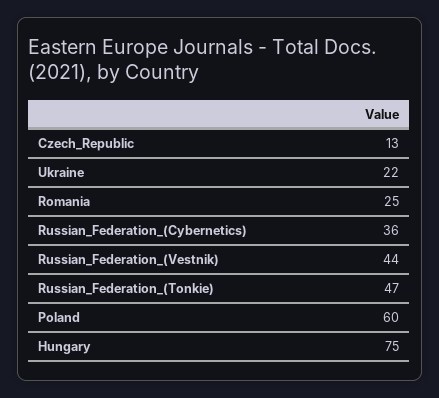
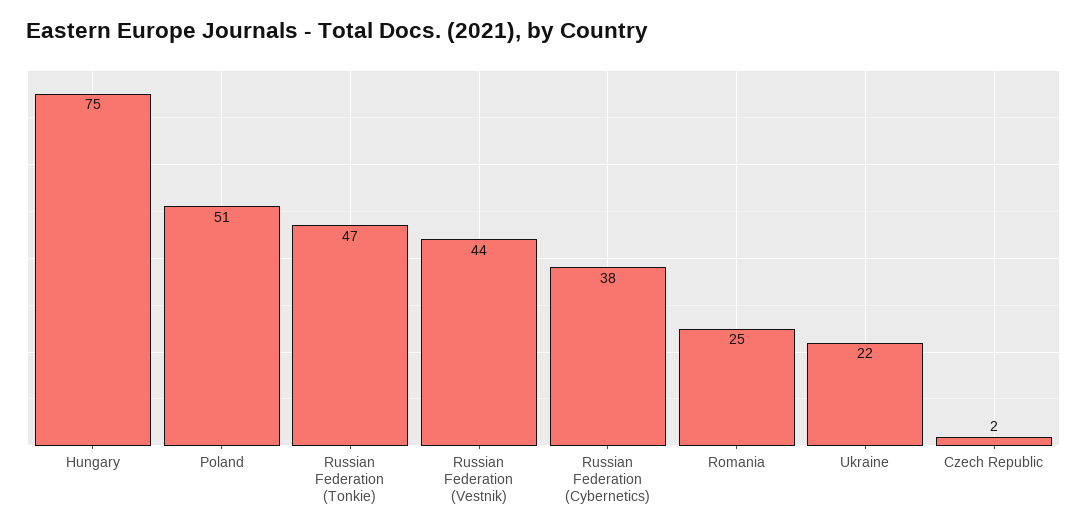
Czech_Republic: 13 -> 2
Russian_Federation_(Cybernetics): 36 -> 38
Poland: 60 -> 51

